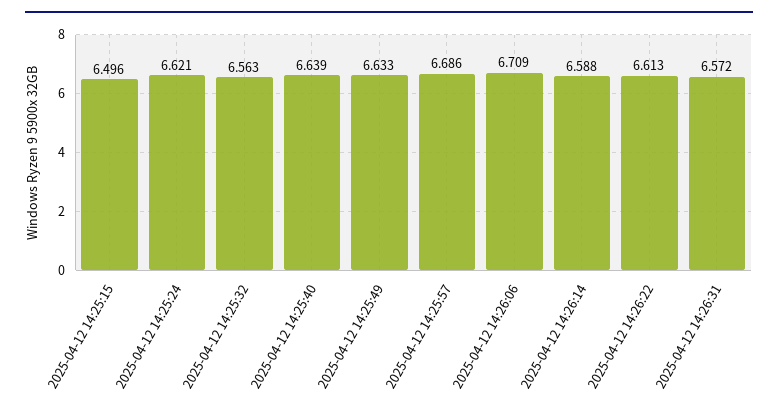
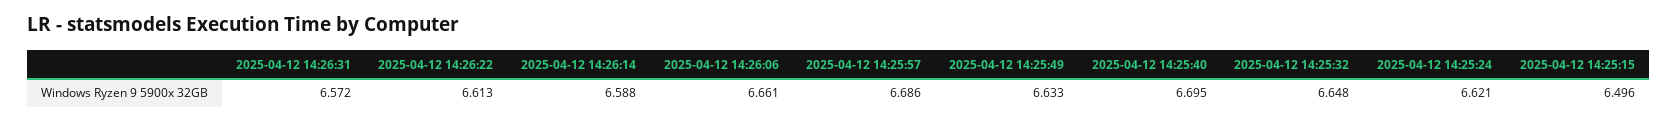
2025-04-12 14:25:32: 6.563 -> 6.648
2025-04-12 14:25:40: 6.639 -> 6.695
2025-04-12 14:26:06: 6.709 -> 6.661

